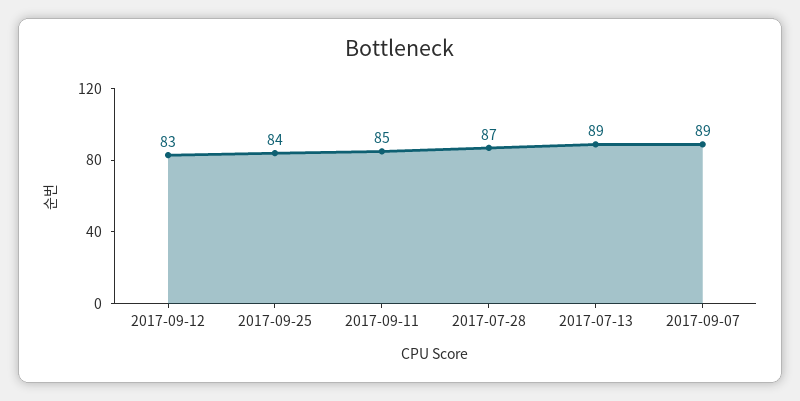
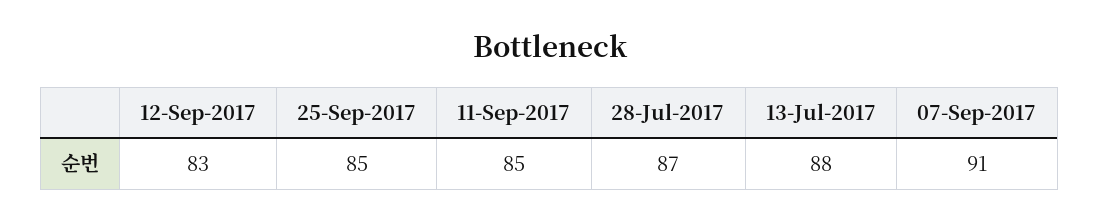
2017-09-25: 84 -> 85
2017-07-13: 89 -> 88
2017-09-07: 89 -> 91

